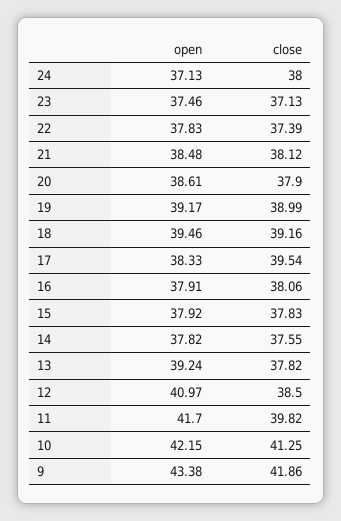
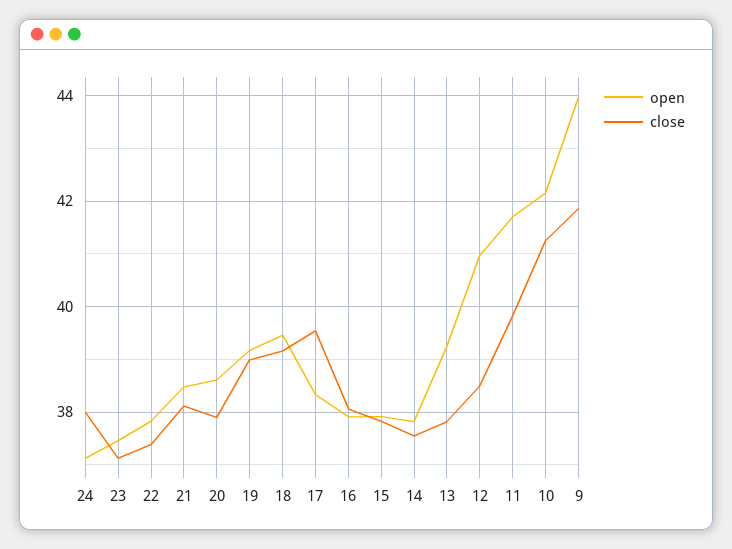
open, 9: 43.38 -> 44

